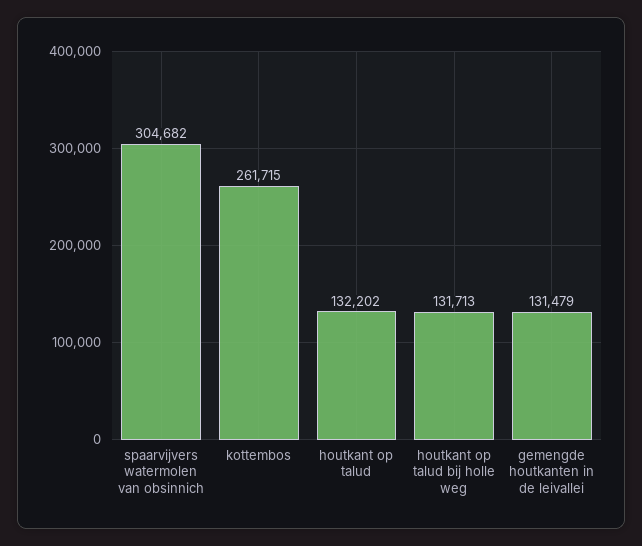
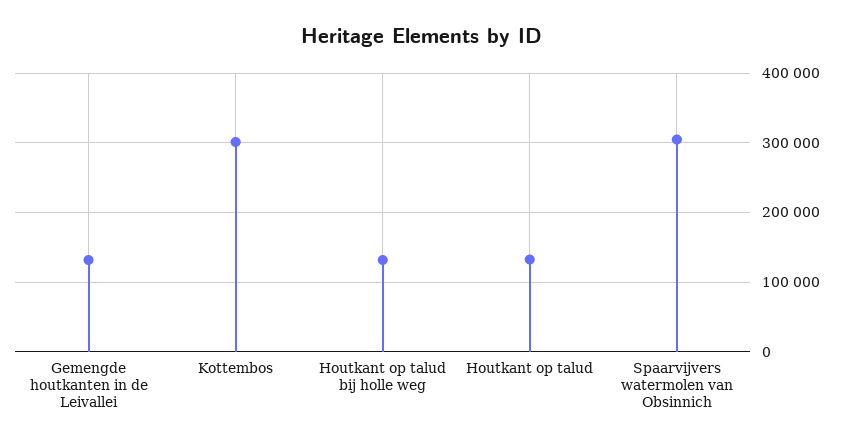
kottembos: 261715 -> 300000

